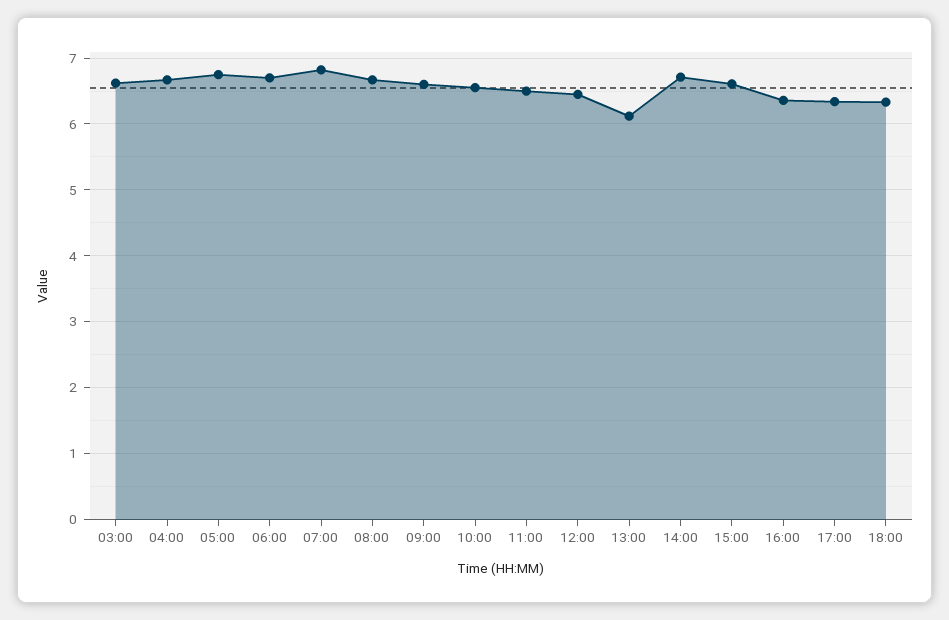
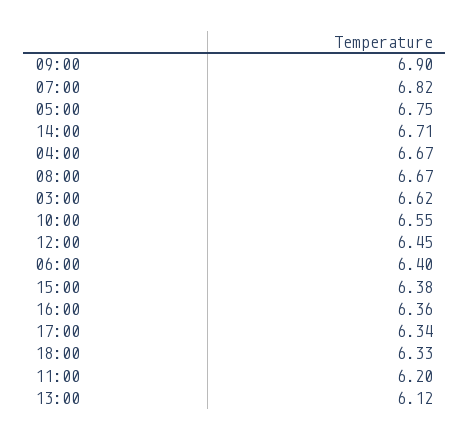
06:00: 6.7 -> 6.4
09:00: 6.6 -> 6.9
11:00: 6.5 -> 6.2
15:00: 6.6 -> 6.38

